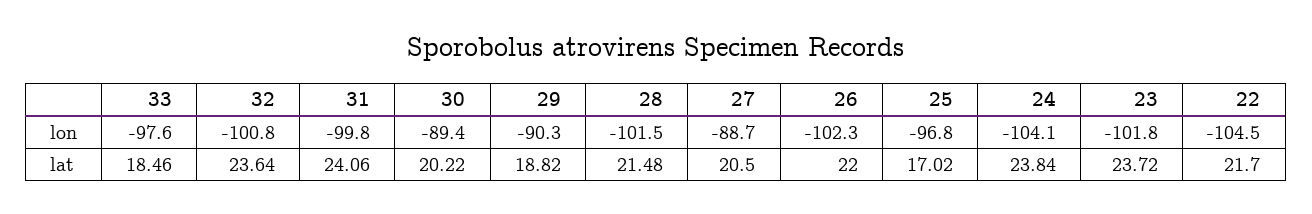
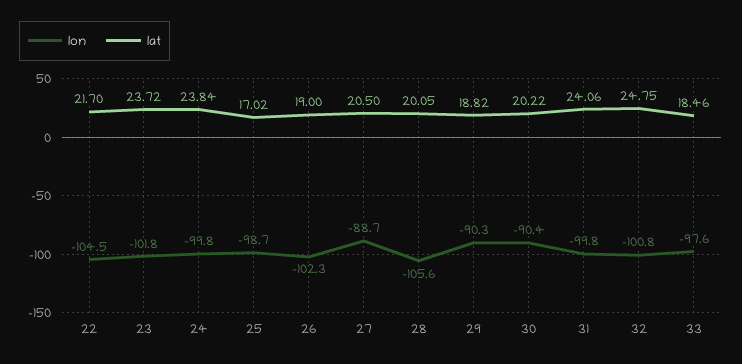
lon, 30: -89.4 -> -90.4
lon, 28: -101.5 -> -105.6
lon, 25: -96.8 -> -98.7
lon, 24: -104.1 -> -99.8
lat, 32: 23.64 -> 24.75
lat, 28: 21.48 -> 20.05
lat, 26: 22 -> 19

